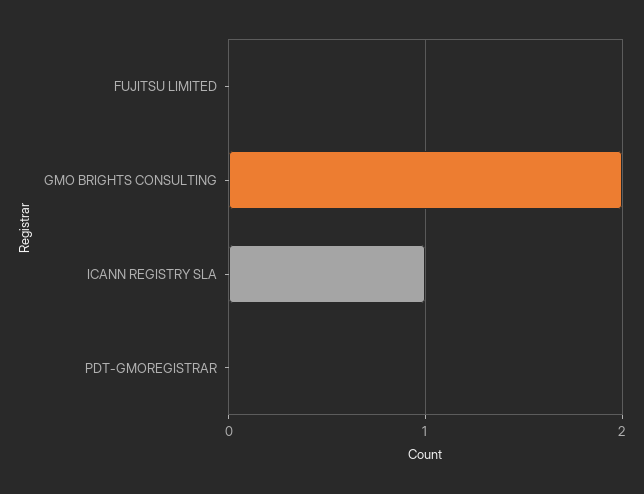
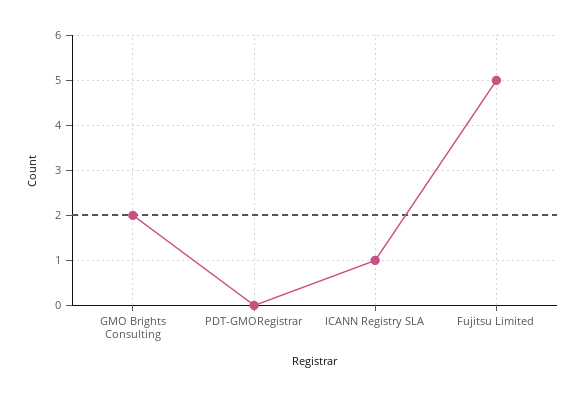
FUJITSU LIMITED: 0 -> 5

